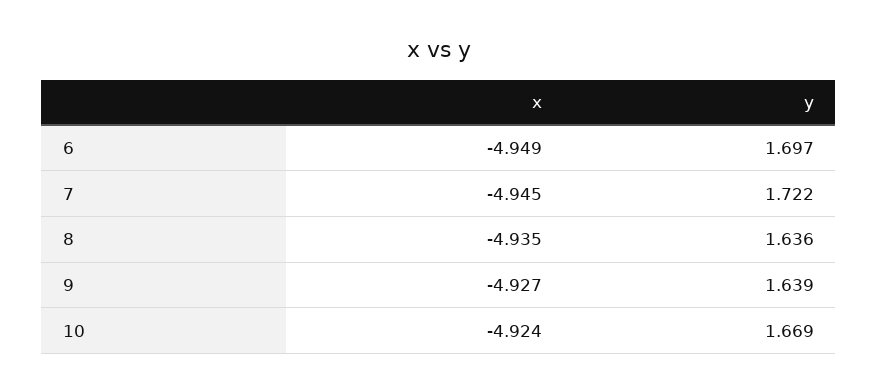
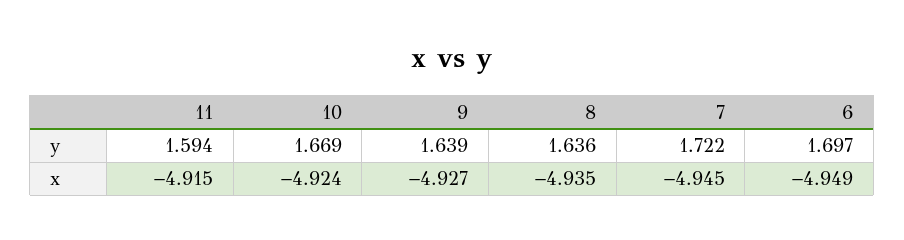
y, 11: none -> 1.594
x, 11: none -> -4.915

